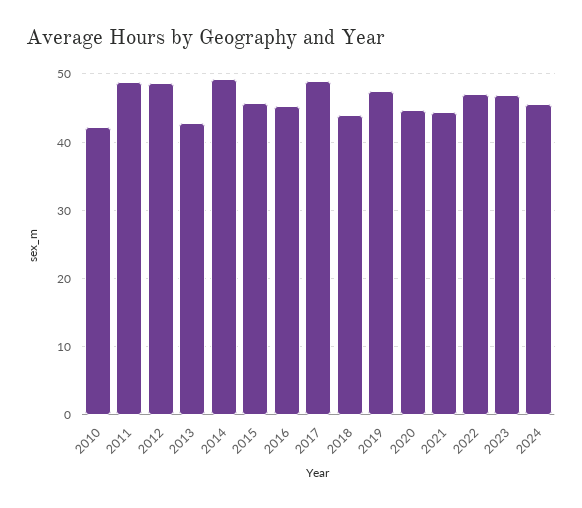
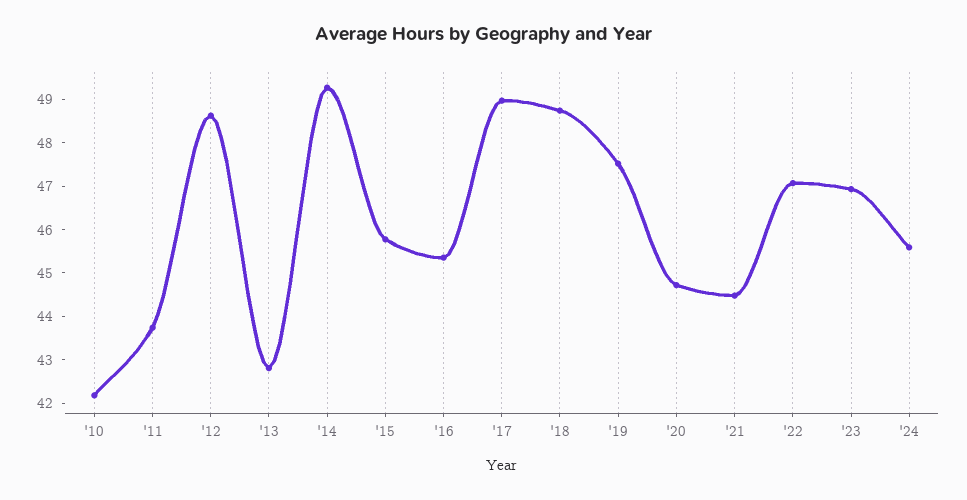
2011: 49 -> 43.8
2018: 44 -> 48.8

